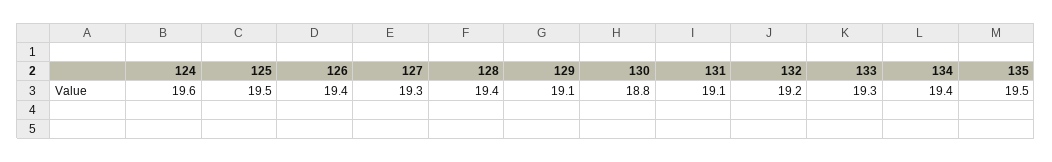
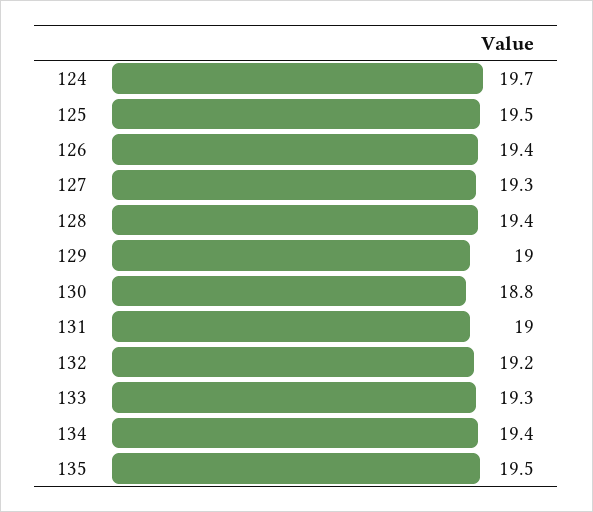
124: 19.6 -> 19.7
129: 19.1 -> 19
131: 19.1 -> 19

